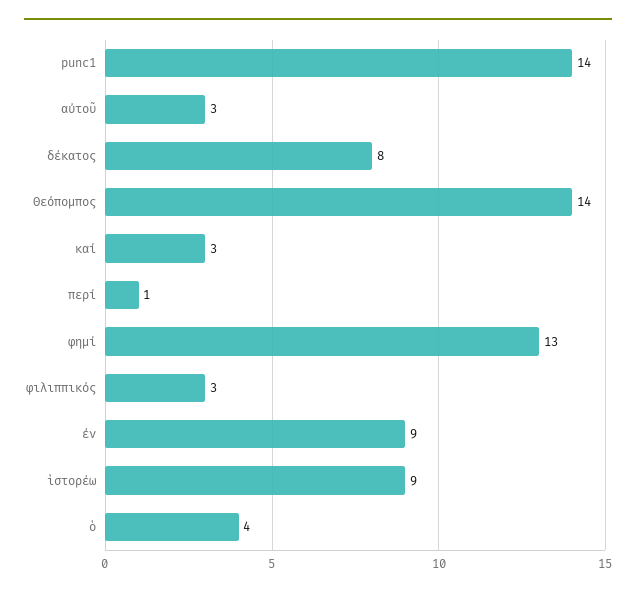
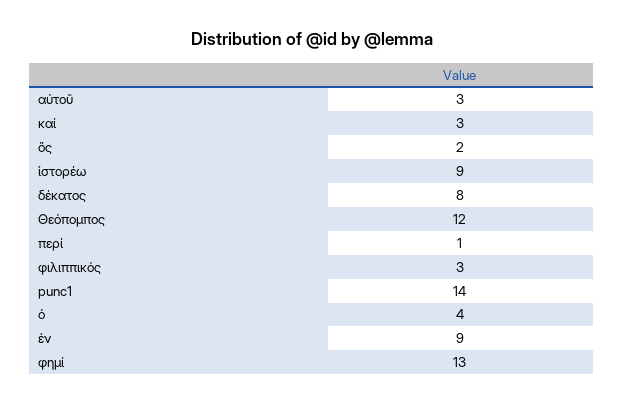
Θεόπομπος: 14 -> 12
ὅς: none -> 2

